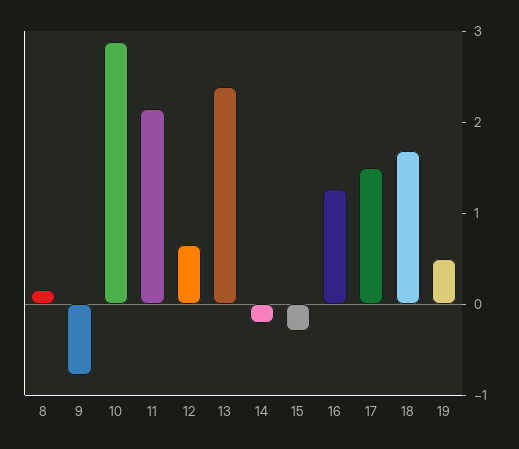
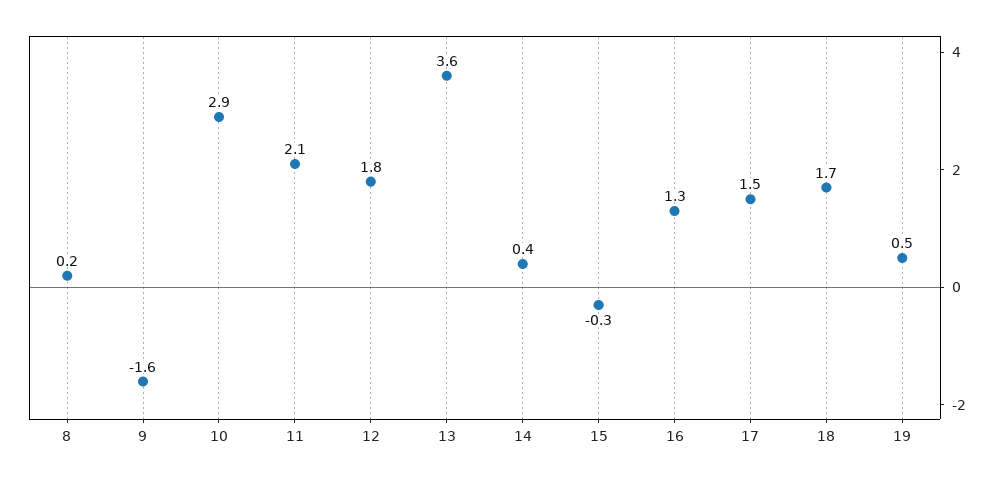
9: -0.8 -> -1.6
12: 0.6 -> 1.8
13: 2.4 -> 3.6
14: -0.2 -> 0.4

